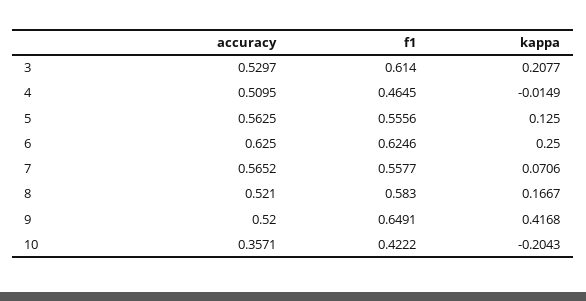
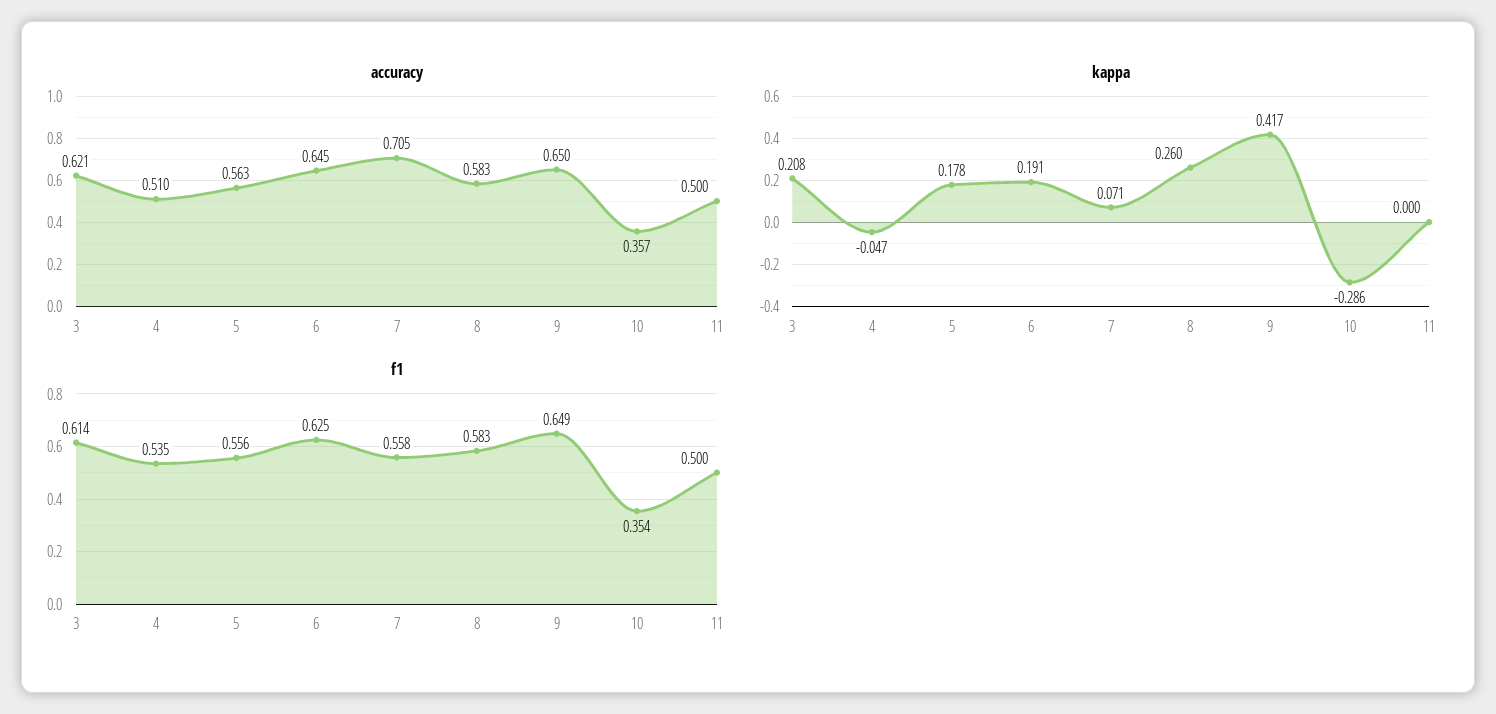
accuracy, 3: 0.5297 -> 0.621
f1, 4: 0.4645 -> 0.535
kappa, 4: -0.0149 -> -0.047
kappa, 5: 0.125 -> 0.178
accuracy, 6: 0.625 -> 0.645
kappa, 6: 0.25 -> 0.191
accuracy, 7: 0.5652 -> 0.705
accuracy, 8: 0.521 -> 0.583
kappa, 8: 0.1667 -> 0.26
accuracy, 9: 0.52 -> 0.65
f1, 10: 0.4222 -> 0.354
kappa, 10: -0.2043 -> -0.286
accuracy, 11: none -> 0.5
kappa, 11: none -> 0
f1, 11: none -> 0.5

